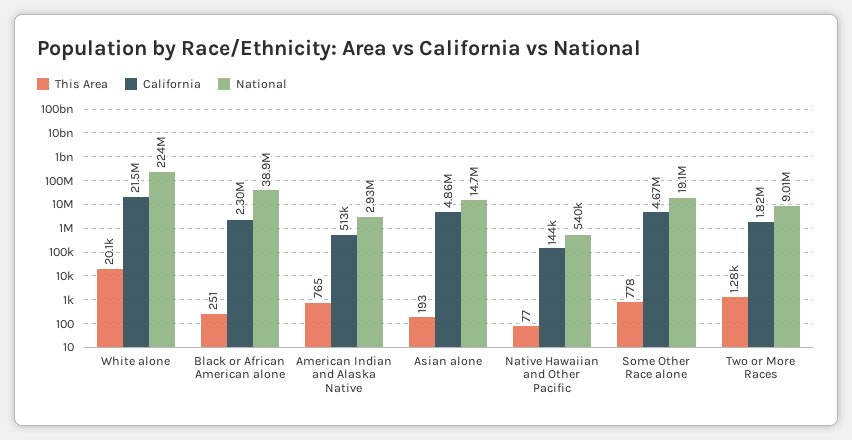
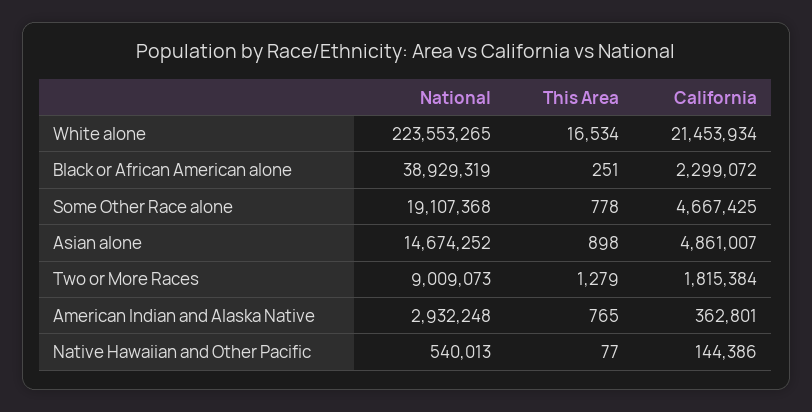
This Area, White alone: 20100 -> 16534
California, American Indian and Alaska Native: 513000 -> 362801
This Area, Asian alone: 193 -> 898

